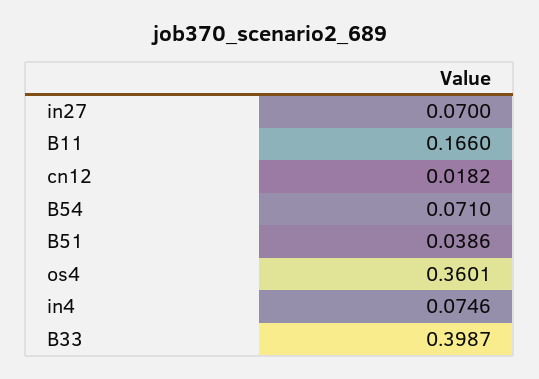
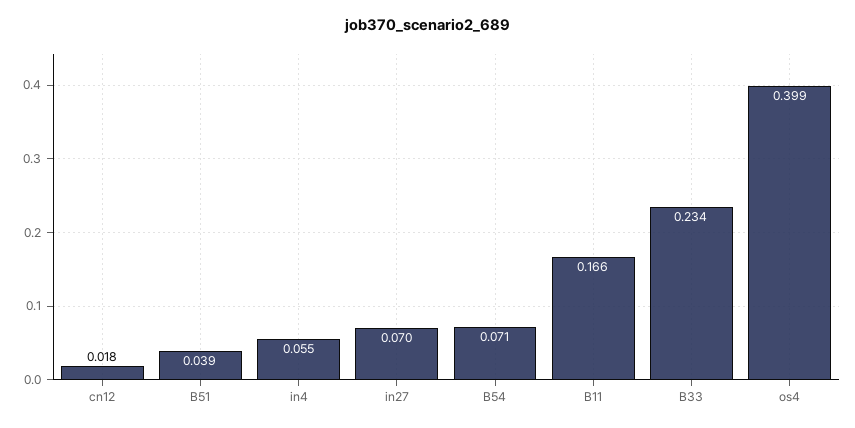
os4: 0.3601 -> 0.399
in4: 0.0746 -> 0.055
B33: 0.3987 -> 0.234

